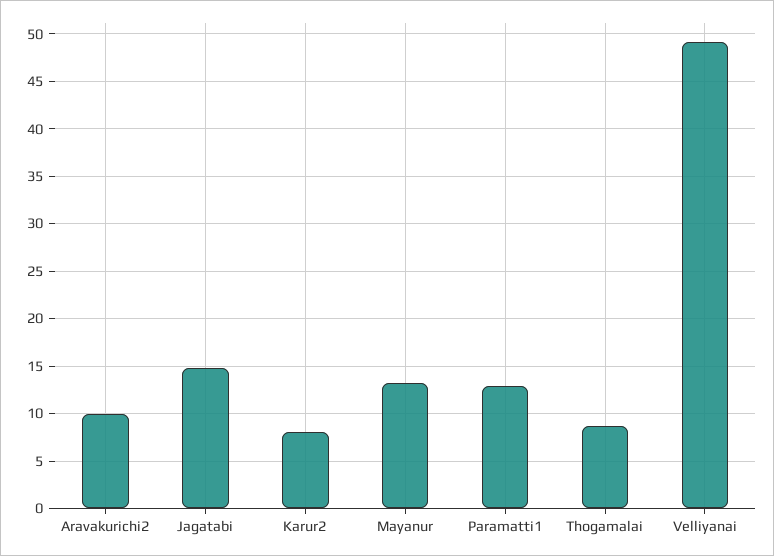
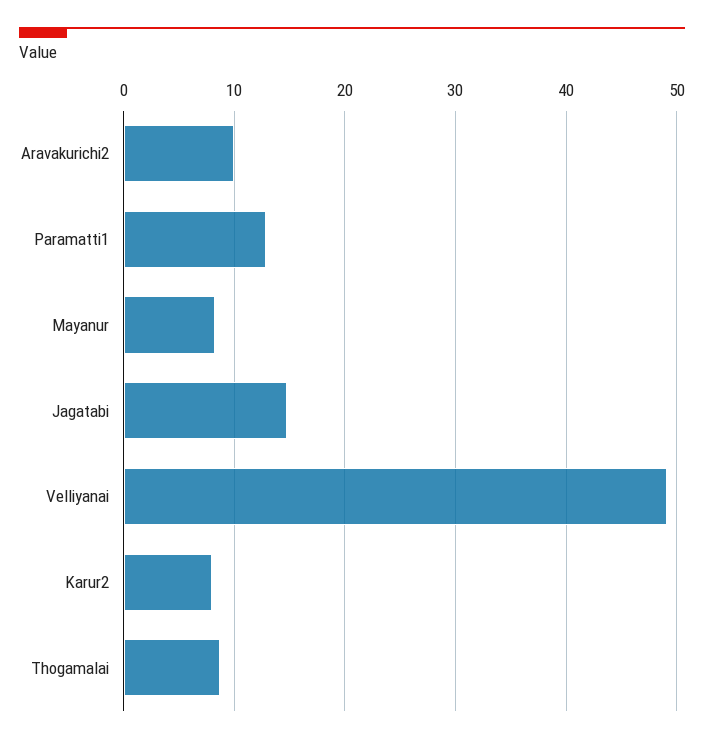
Mayanur: 13 -> 8

